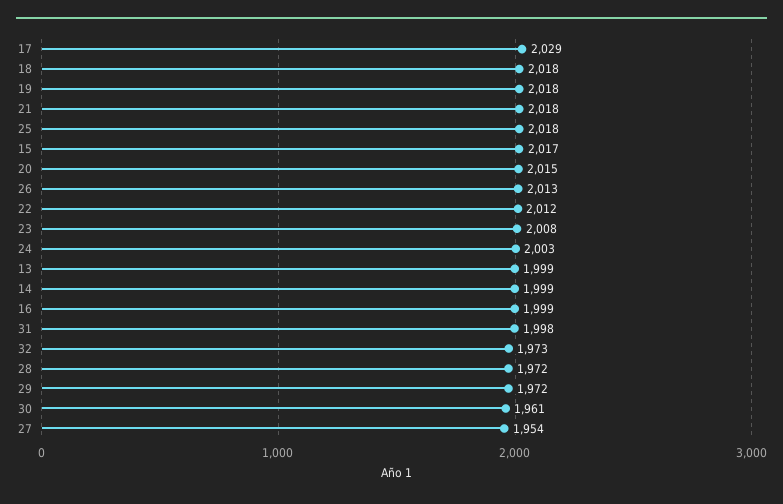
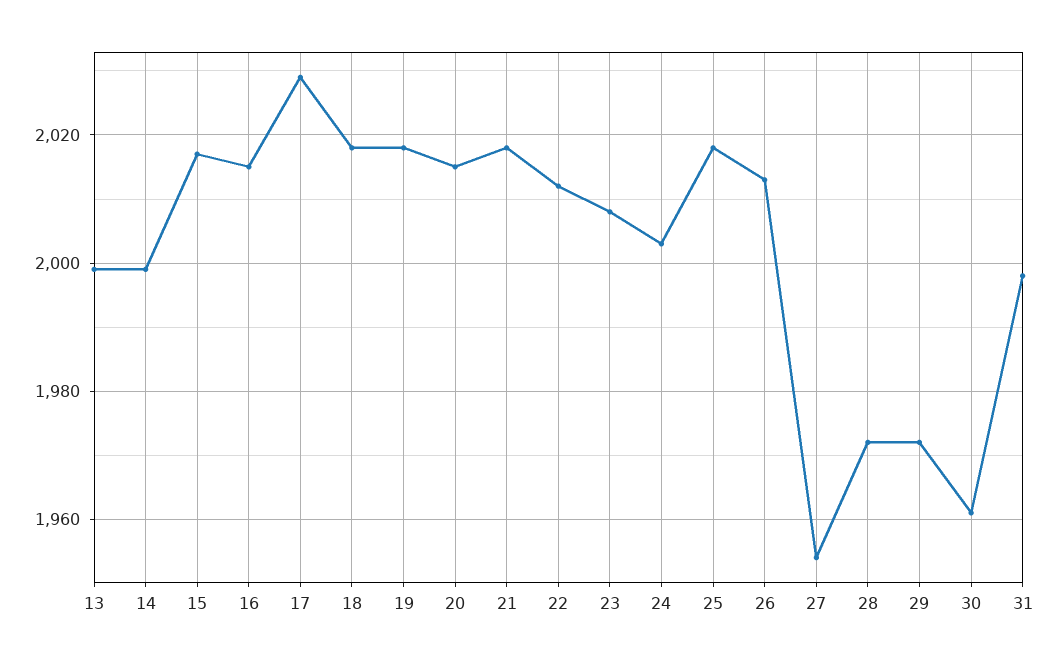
16: 1999 -> 2015
32: 1973 -> none

